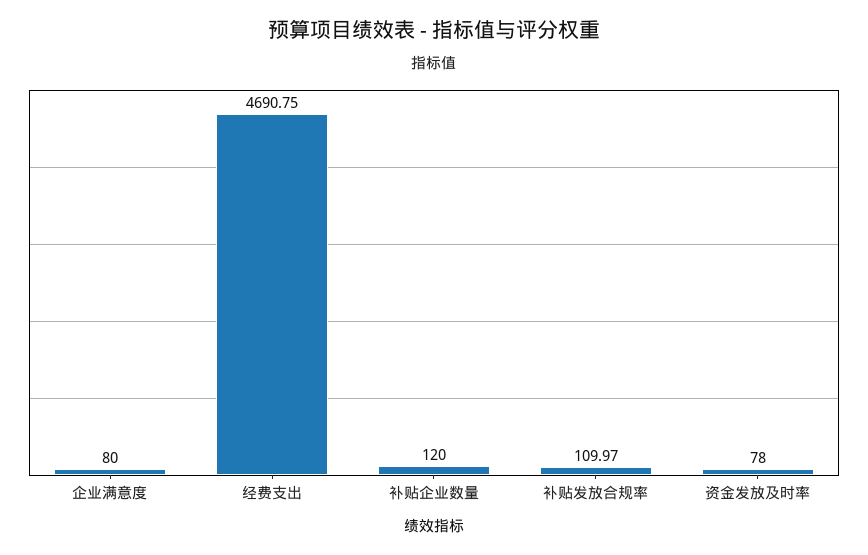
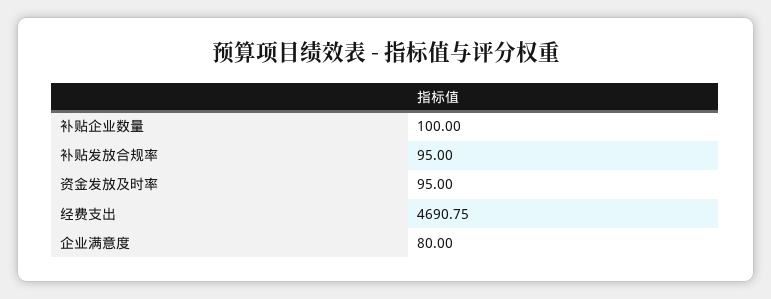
补贴企业数量: 120 -> 100
补贴发放合规率: 109.97 -> 95
资金发放及时率: 78 -> 95

